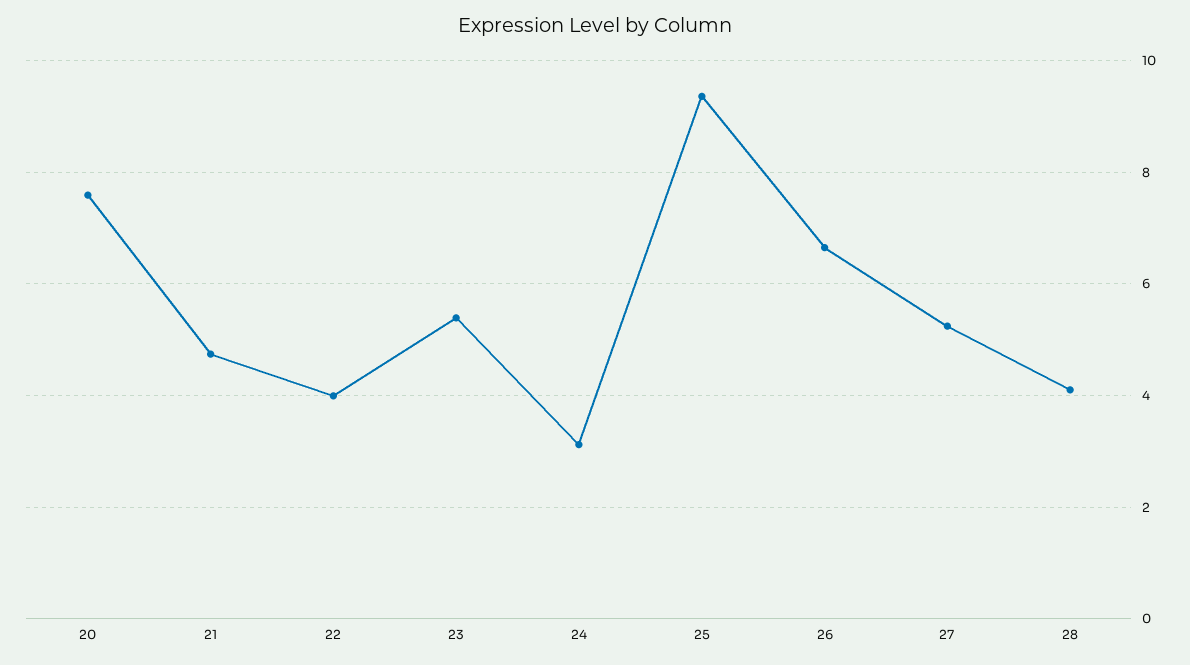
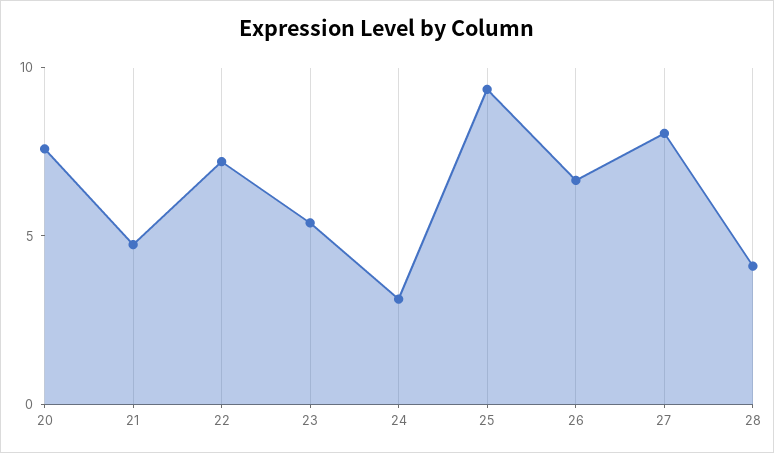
22: 4 -> 7
27: 5.2 -> 8

